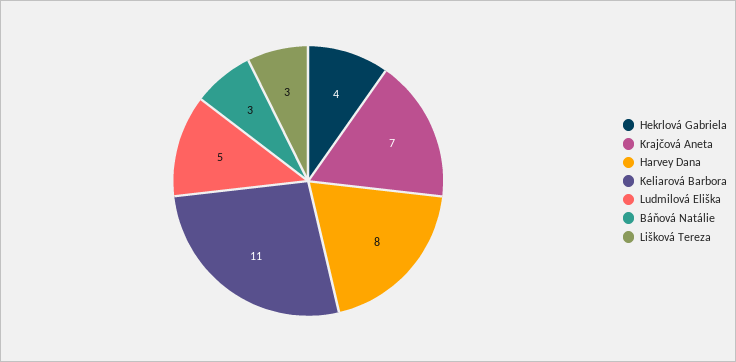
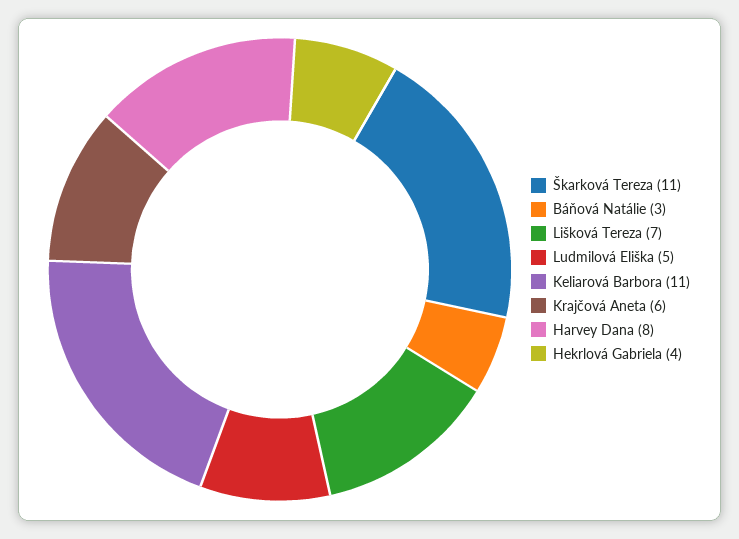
Krajčová Aneta: 7 -> 6
Lišková Tereza: 3 -> 7
Škarková Tereza: none -> 11

